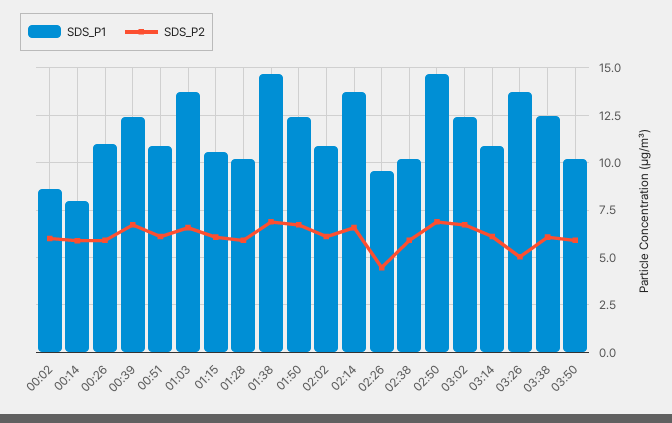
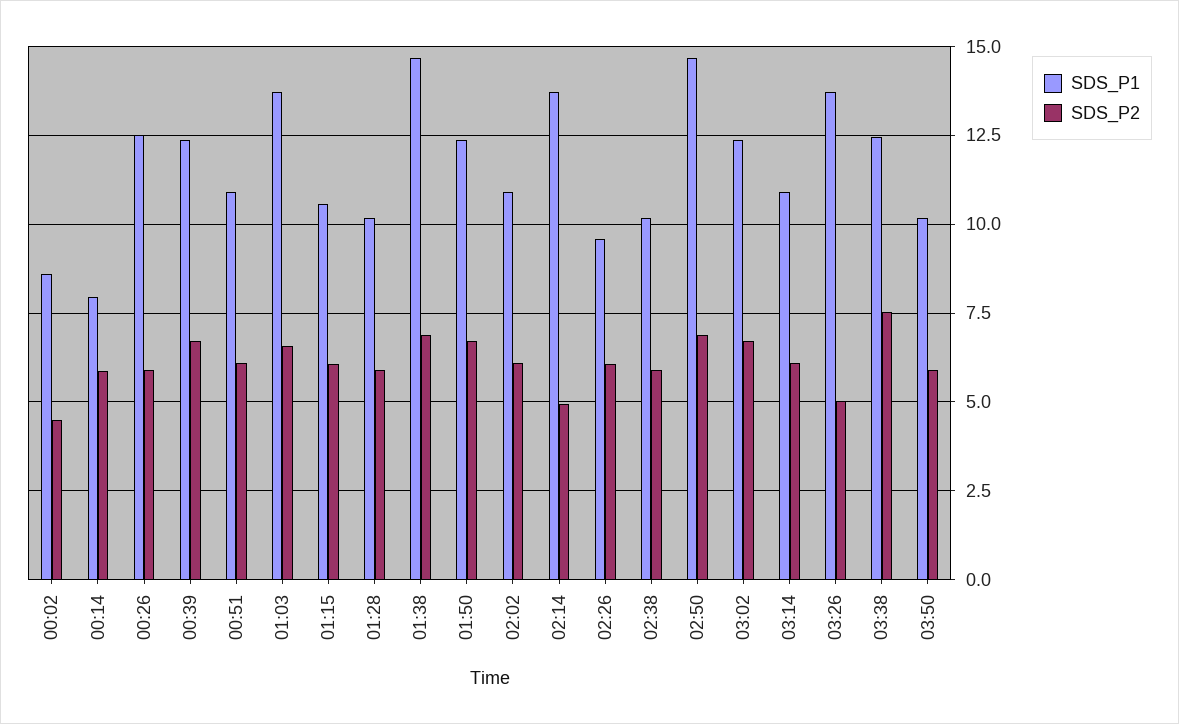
SDS_P2, 00:02: 6 -> 4.5
SDS_P1, 00:26: 11 -> 12.5
SDS_P2, 02:14: 6.5 -> 5
SDS_P2, 02:26: 4.5 -> 6
SDS_P2, 03:38: 6 -> 7.5

